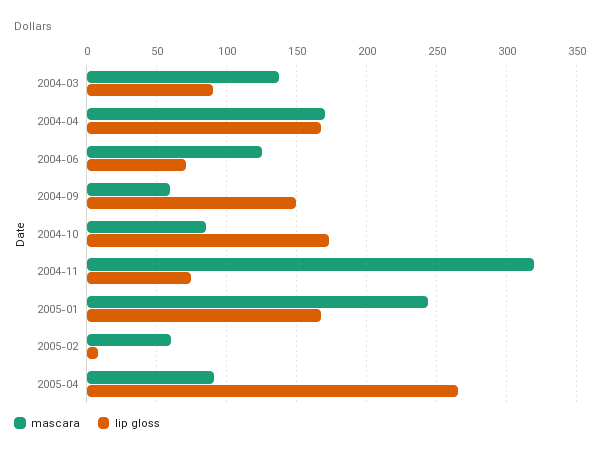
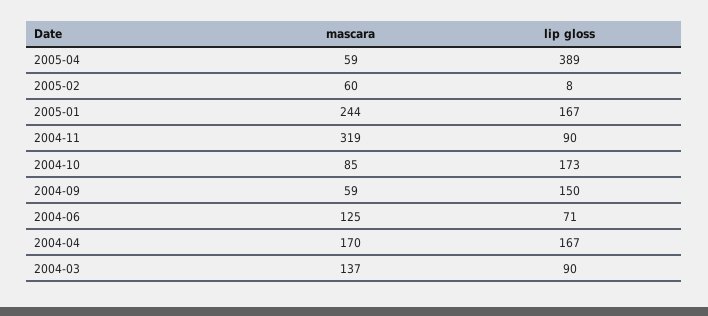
lip gloss, 2004-11: 75 -> 90
mascara, 2005-04: 90 -> 59
lip gloss, 2005-04: 265 -> 389

